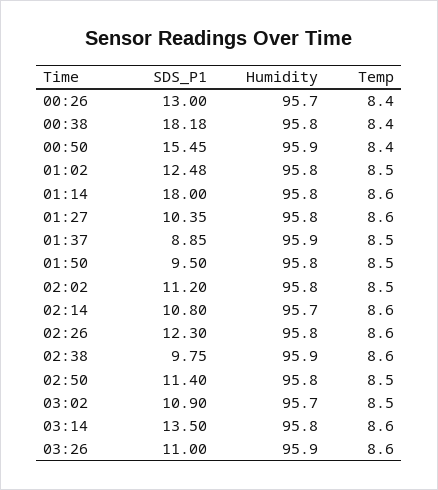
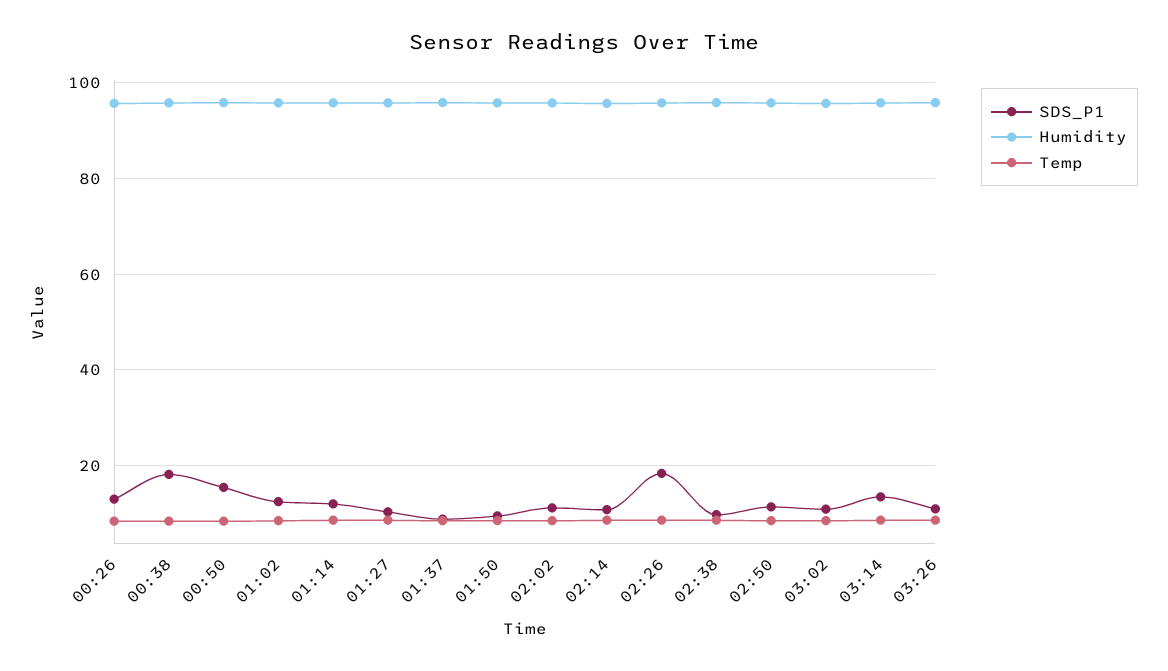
SDS_P1, 01:14: 18 -> 12
SDS_P1, 02:26: 12.3 -> 18

